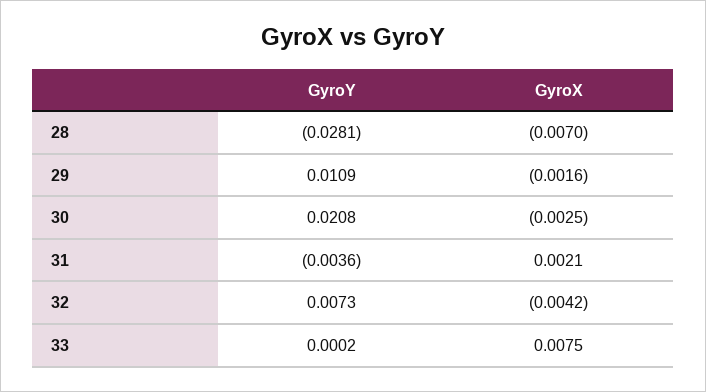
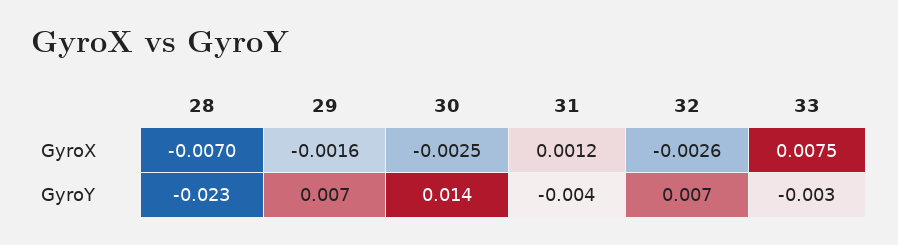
GyroY, 28: -0.0281 -> -0.023
GyroY, 29: 0.0109 -> 0.007
GyroY, 30: 0.0208 -> 0.014
GyroX, 31: 0.0021 -> 0.0012
GyroX, 32: -0.0042 -> -0.0026
GyroY, 33: 0.0002 -> -0.003

